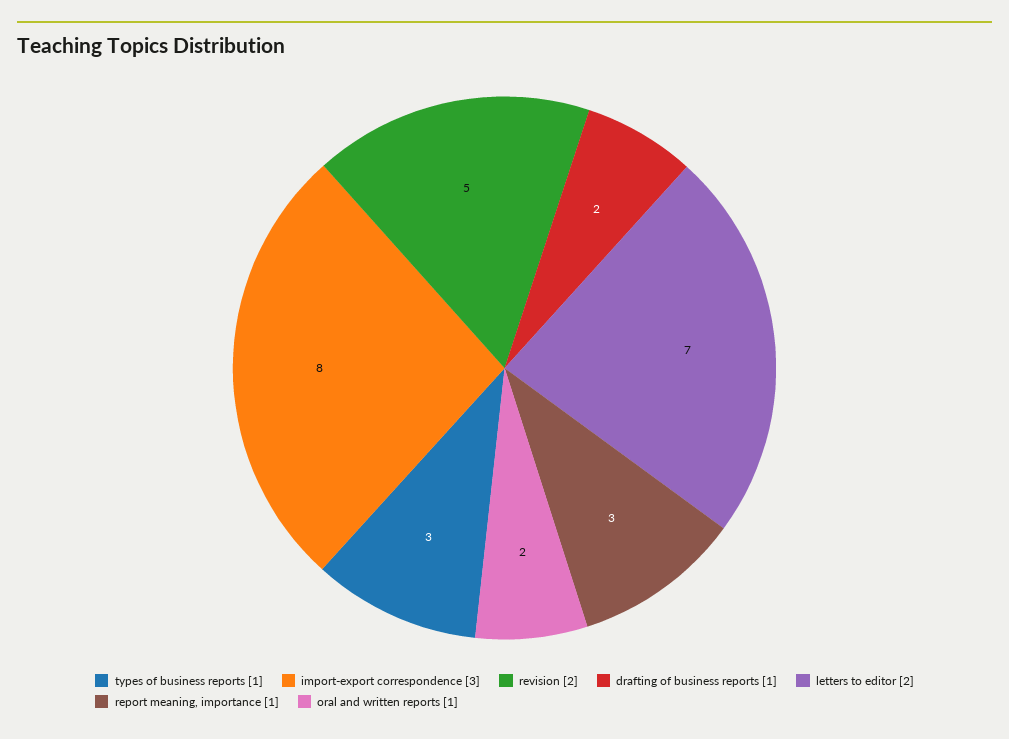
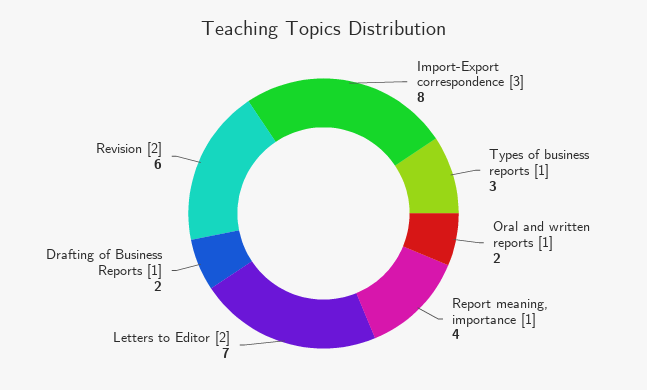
revision [2]: 5 -> 6
report meaning, importance [1]: 3 -> 4

